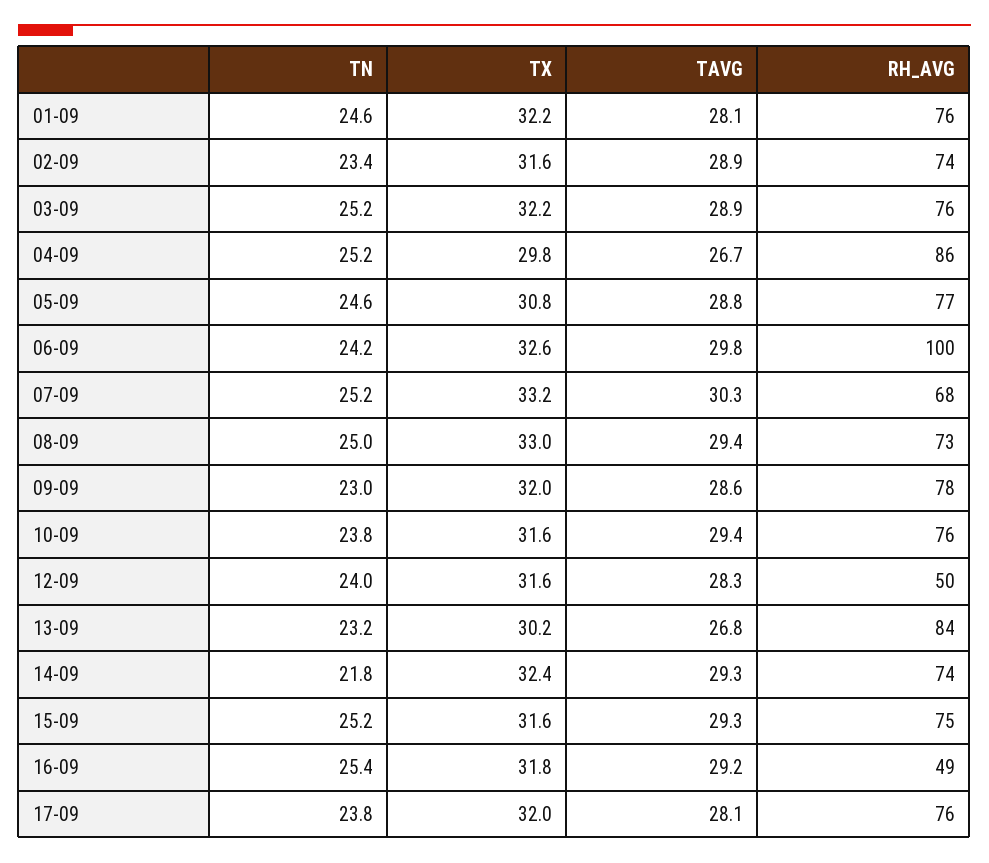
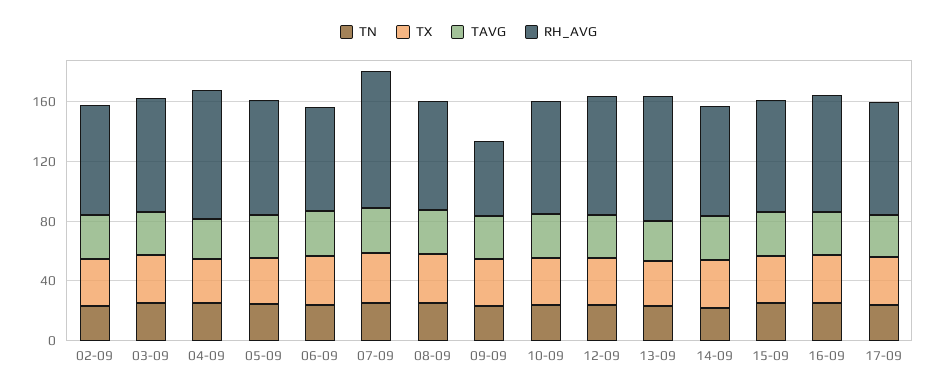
TN, 01-09: 24.6 -> none
TX, 01-09: 32.2 -> none
TAVG, 01-09: 28.1 -> none
RH_AVG, 01-09: 76 -> none
RH_AVG, 06-09: 100 -> 70
RH_AVG, 07-09: 68 -> 90
RH_AVG, 09-09: 78 -> 50
RH_AVG, 12-09: 50 -> 80
RH_AVG, 16-09: 49 -> 80

